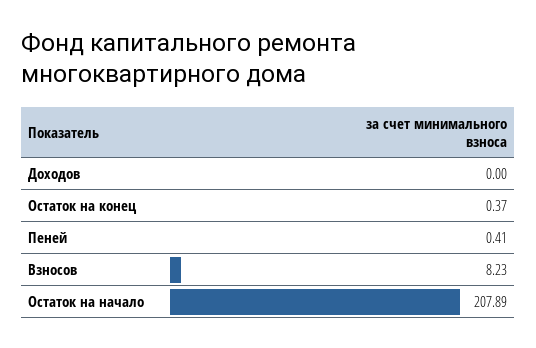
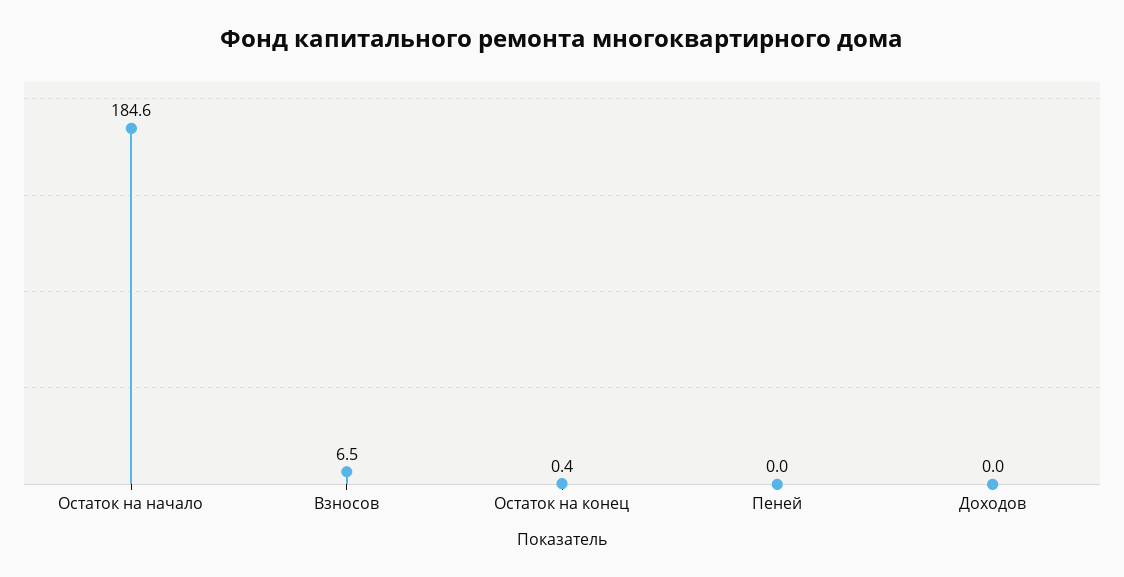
Пеней: 0.41 -> 0
Взносов: 8.23 -> 6.5
Остаток на начало: 207.89 -> 184.6

